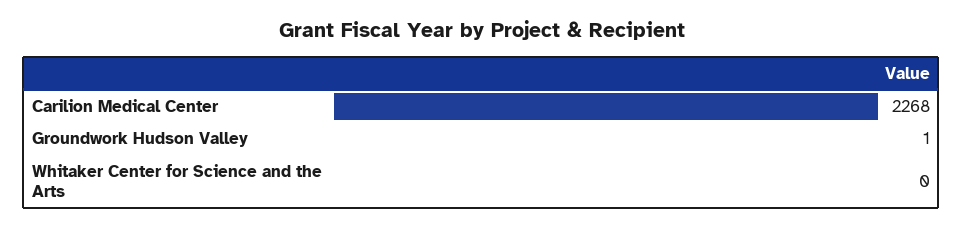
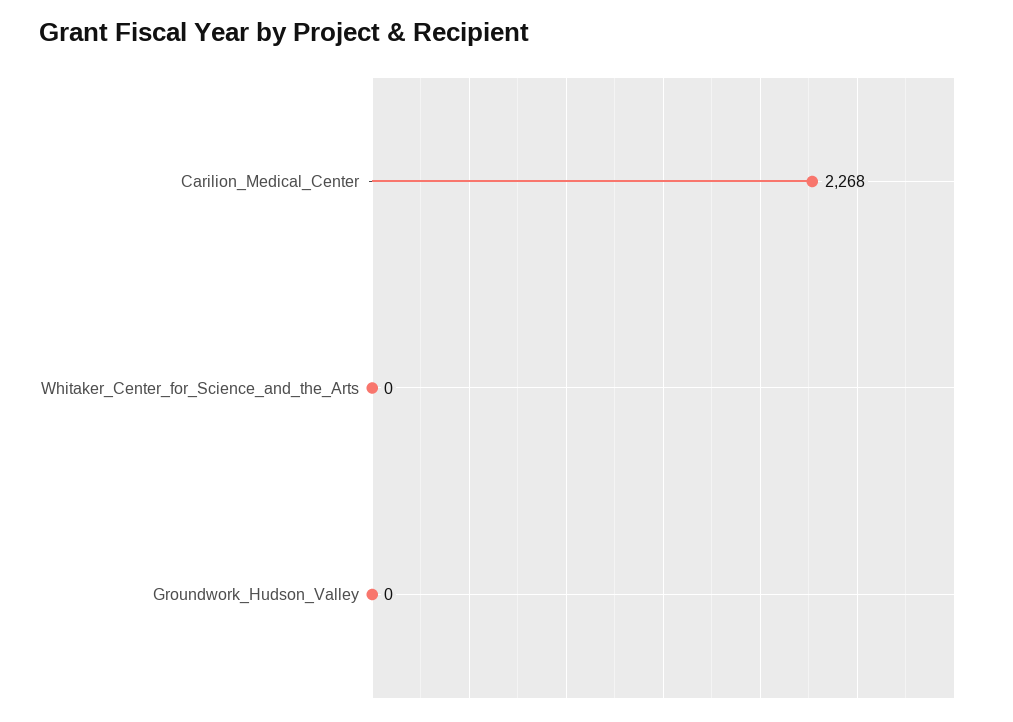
Groundwork Hudson Valley: 1 -> 0

